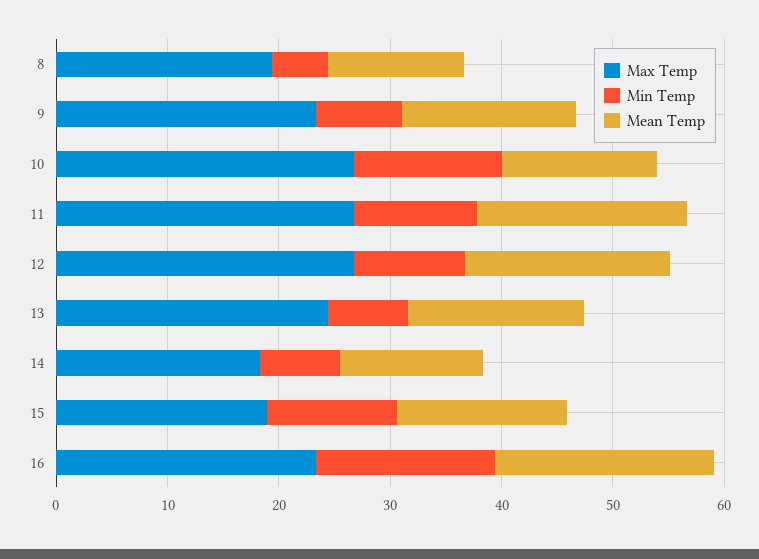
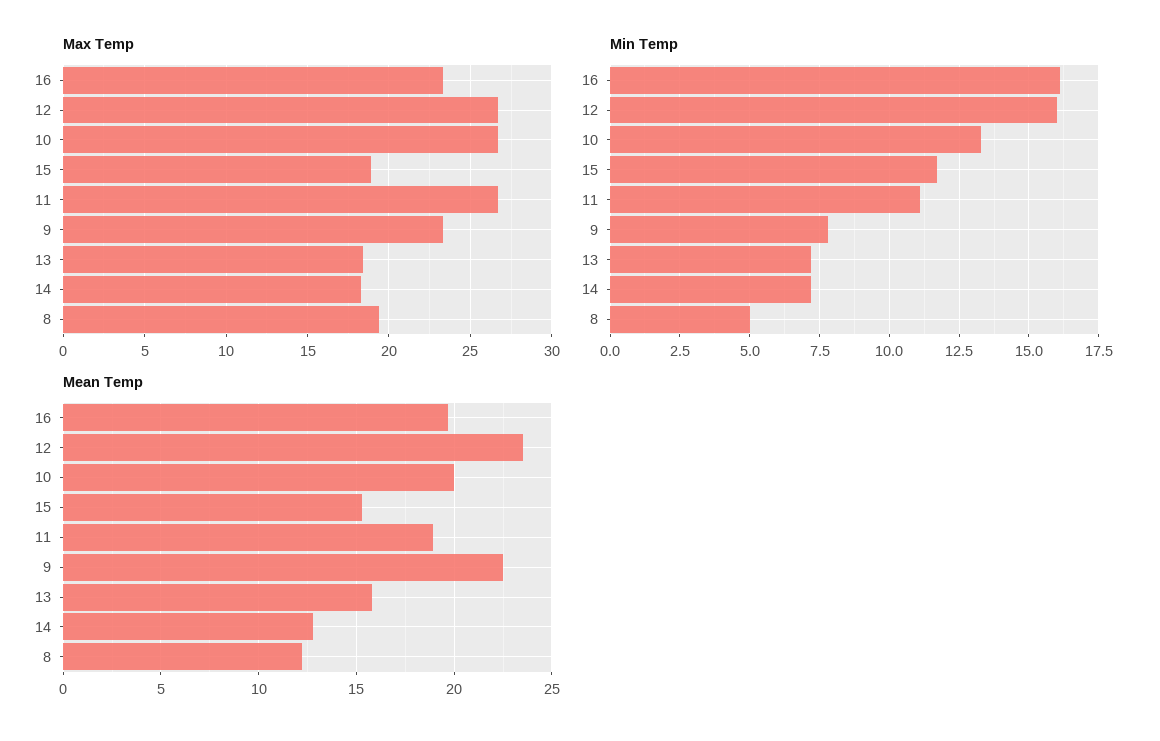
Mean Temp, 9: 16 -> 22.5
Mean Temp, 10: 14 -> 20
Min Temp, 12: 10 -> 16
Mean Temp, 12: 18 -> 23.5
Max Temp, 13: 24 -> 18.5

